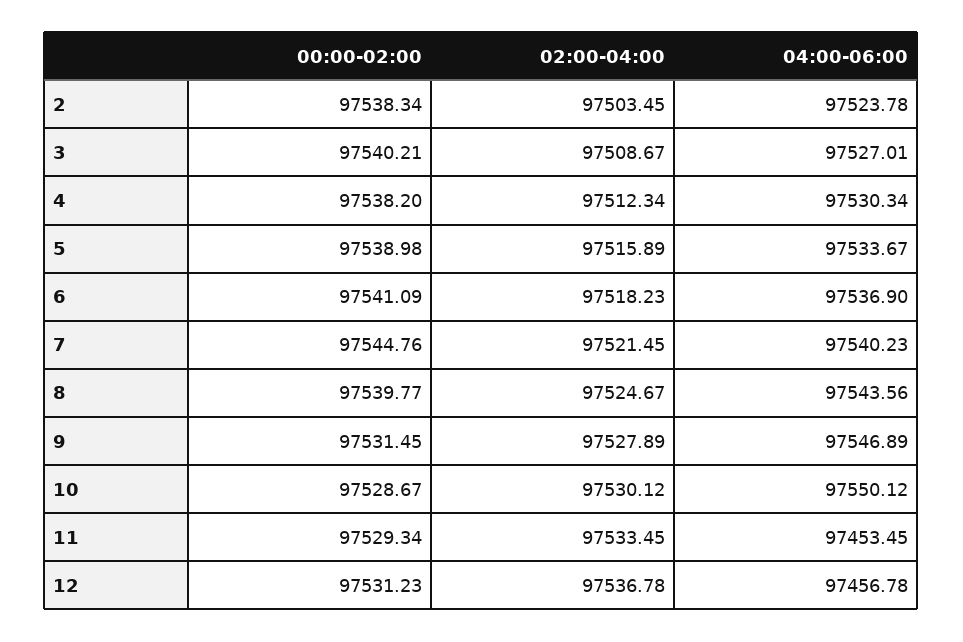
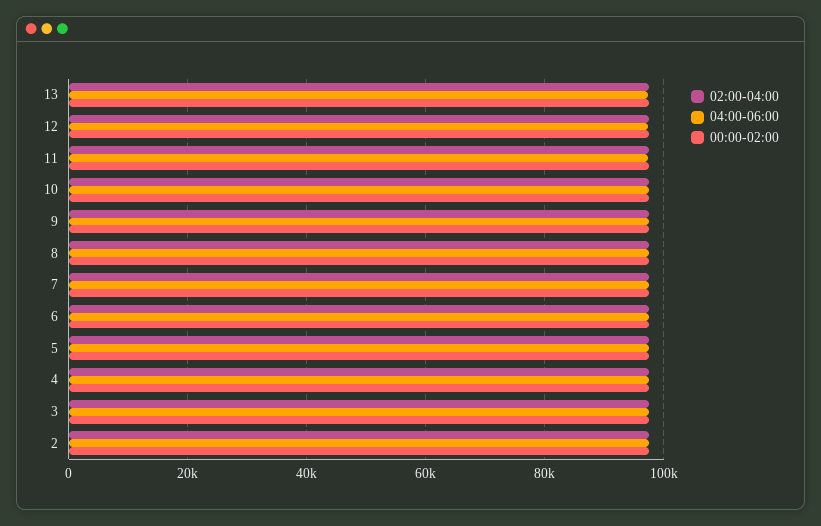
02:00-04:00, 13: none -> 98000
04:00-06:00, 13: none -> 98000
00:00-02:00, 13: none -> 98000

